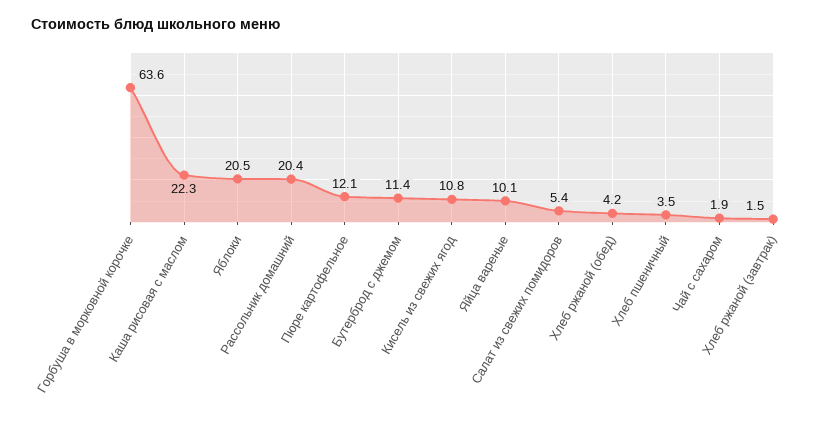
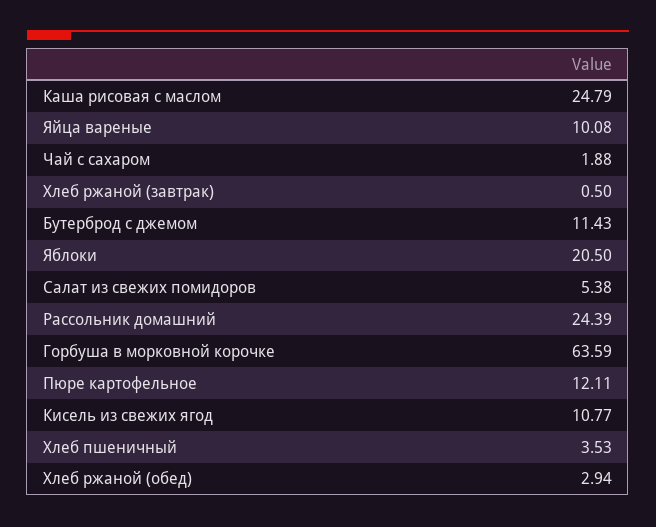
Каша рисовая с маслом: 22.3 -> 24.79
Рассольник домашний: 20.4 -> 24.39
Хлеб ржаной (обед): 4.2 -> 2.94
Хлеб ржаной (завтрак): 1.5 -> 0.5

